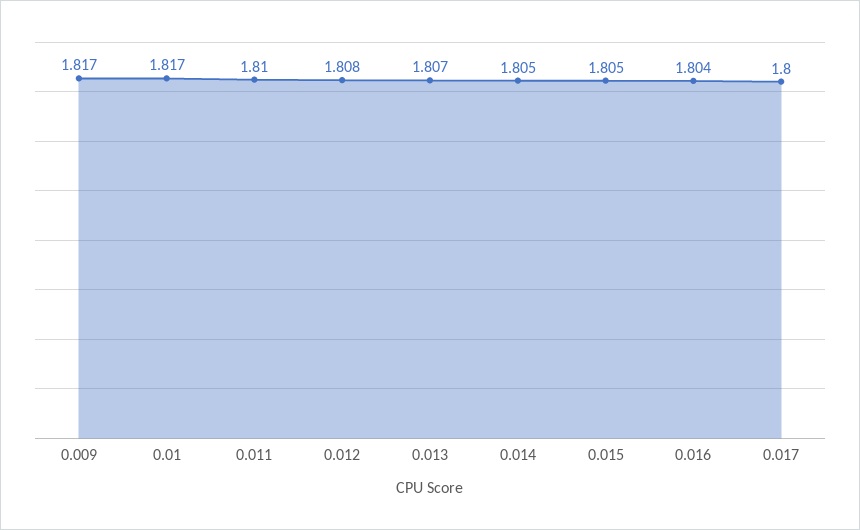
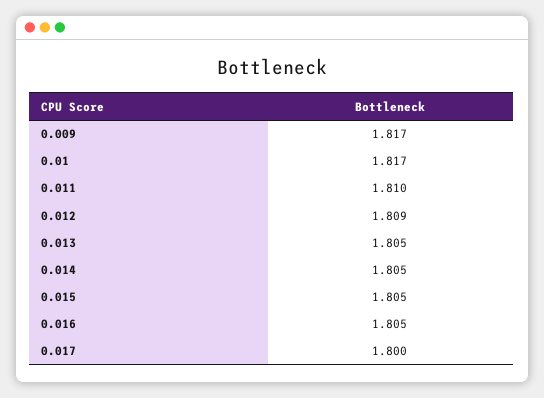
0.012: 1.808 -> 1.809
0.013: 1.807 -> 1.805
0.016: 1.804 -> 1.805

